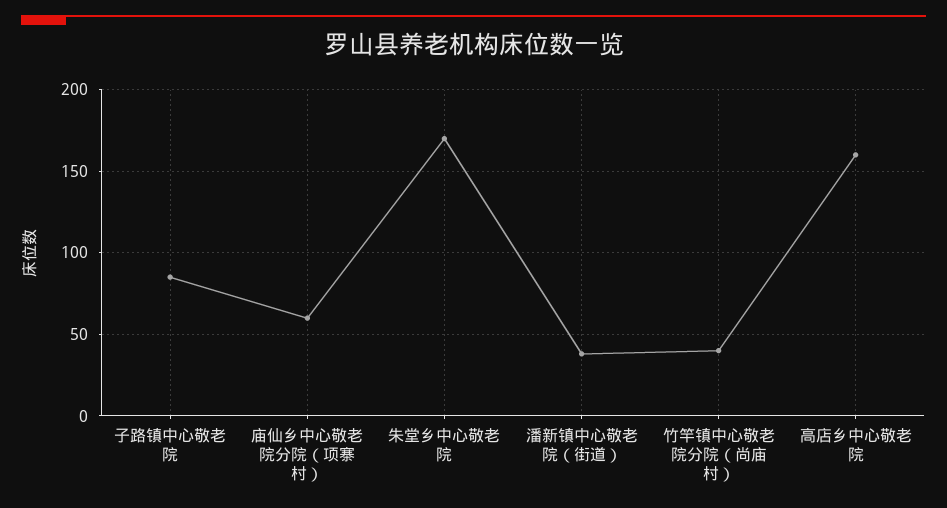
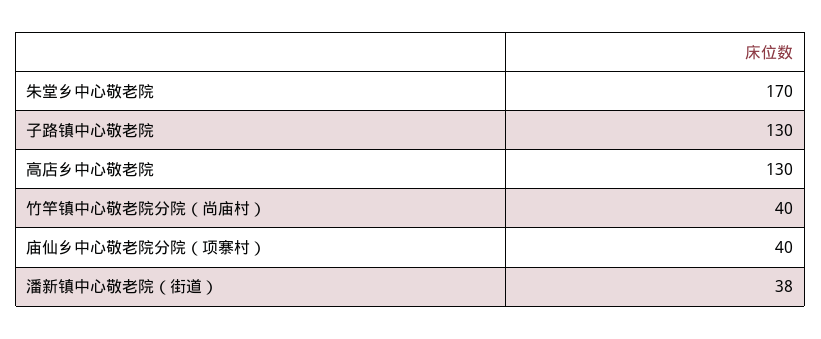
子路镇中心敬老院: 85 -> 130
庙仙乡中心敬老院分院（项寨村）: 60 -> 40
高店乡中心敬老院: 160 -> 130

